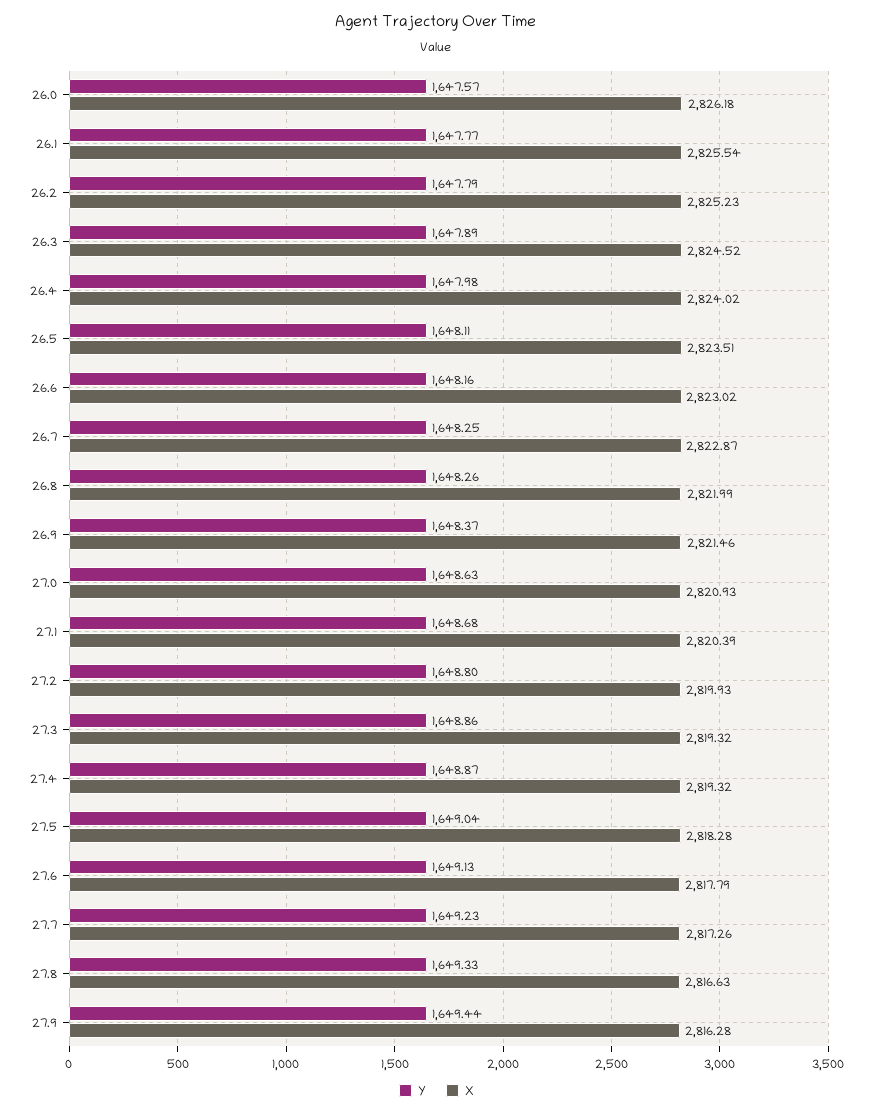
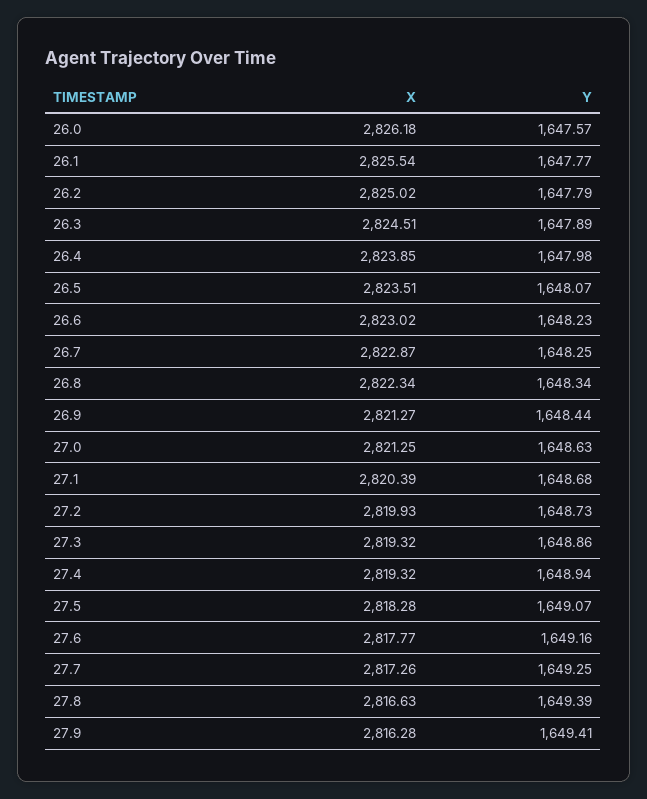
X, 26.2: 2825.23 -> 2825.02
X, 26.3: 2824.52 -> 2824.51
X, 26.4: 2824.02 -> 2823.85
Y, 26.5: 1648.11 -> 1648.07
Y, 26.6: 1648.16 -> 1648.23
Y, 26.8: 1648.26 -> 1648.34
X, 26.8: 2821.99 -> 2822.34
Y, 26.9: 1648.37 -> 1648.44
X, 26.9: 2821.46 -> 2821.27
X, 27.0: 2820.93 -> 2821.25
Y, 27.2: 1648.8 -> 1648.73
Y, 27.4: 1648.87 -> 1648.94
Y, 27.5: 1649.04 -> 1649.07
Y, 27.6: 1649.13 -> 1649.16
X, 27.6: 2817.79 -> 2817.77
Y, 27.7: 1649.23 -> 1649.25
Y, 27.8: 1649.33 -> 1649.39
Y, 27.9: 1649.44 -> 1649.41

